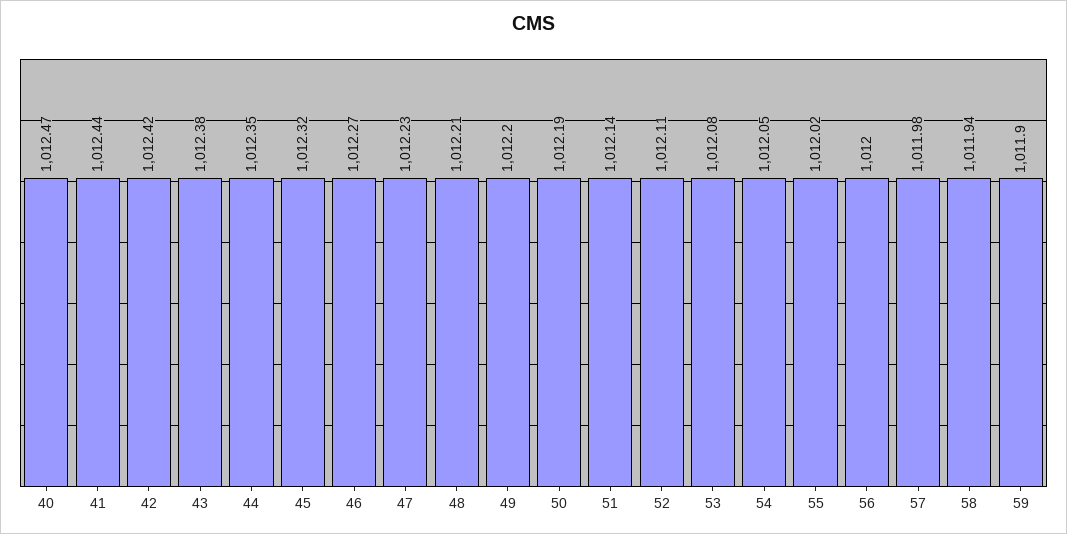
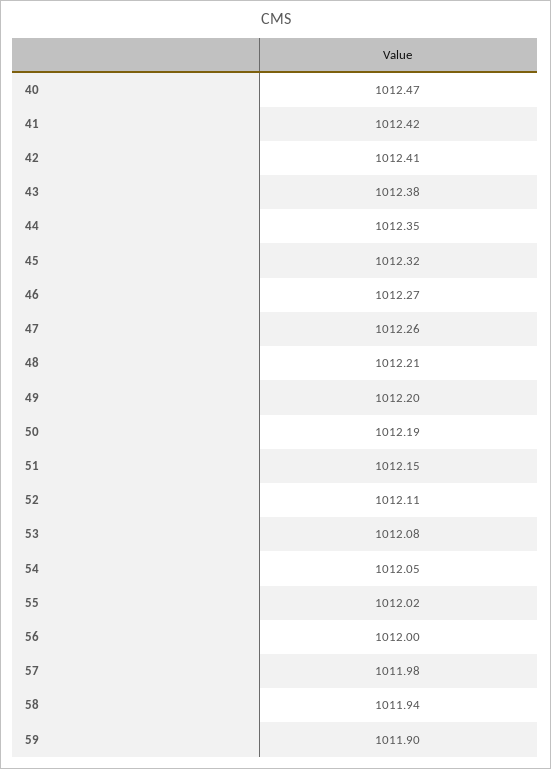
41: 1012.44 -> 1012.42
42: 1012.42 -> 1012.41
47: 1012.23 -> 1012.26
51: 1012.14 -> 1012.15

